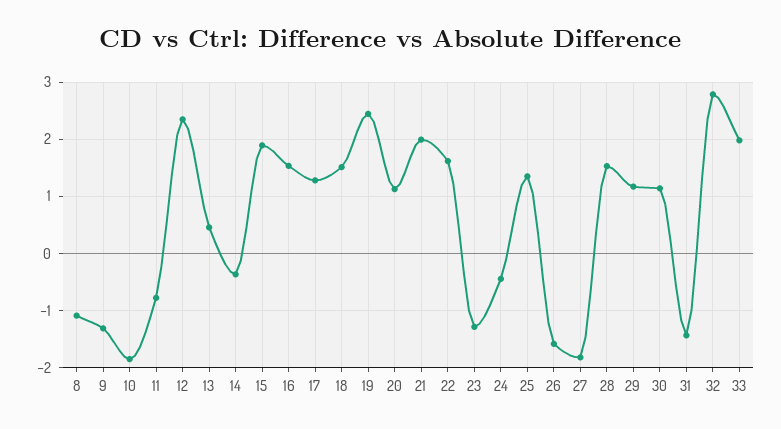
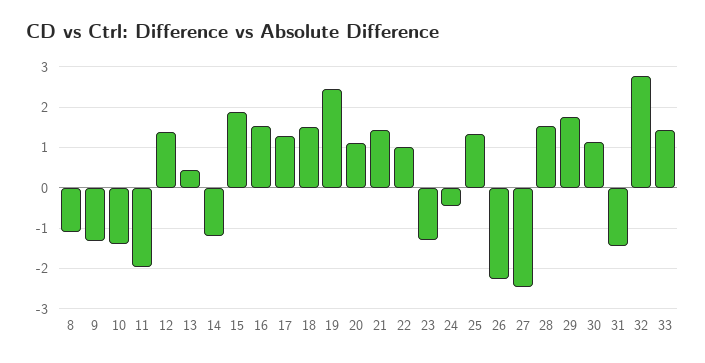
10: -1.8 -> -1.4
11: -0.8 -> -2
12: 2.4 -> 1.4
14: -0.4 -> -1.2
21: 2 -> 1.4
22: 1.6 -> 1
26: -1.6 -> -2.2
27: -1.8 -> -2.4
29: 1.2 -> 1.8
33: 2 -> 1.4

